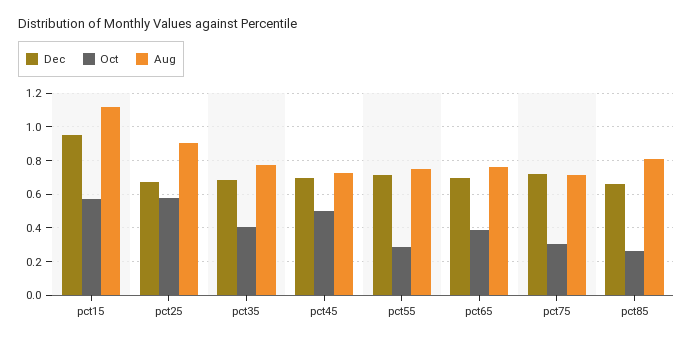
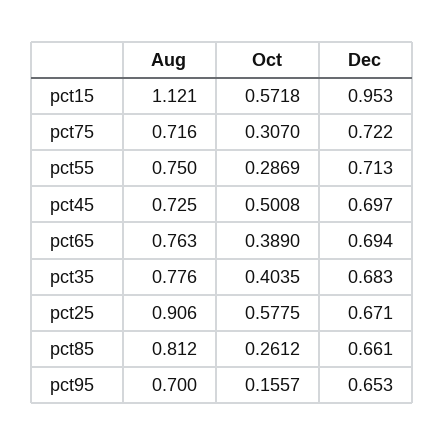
Aug, pct95: none -> 0.7
Oct, pct95: none -> 0.1557
Dec, pct95: none -> 0.653

